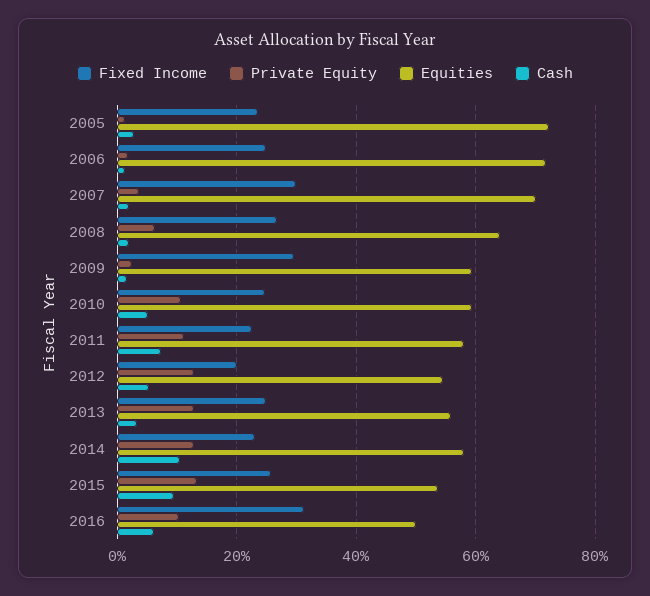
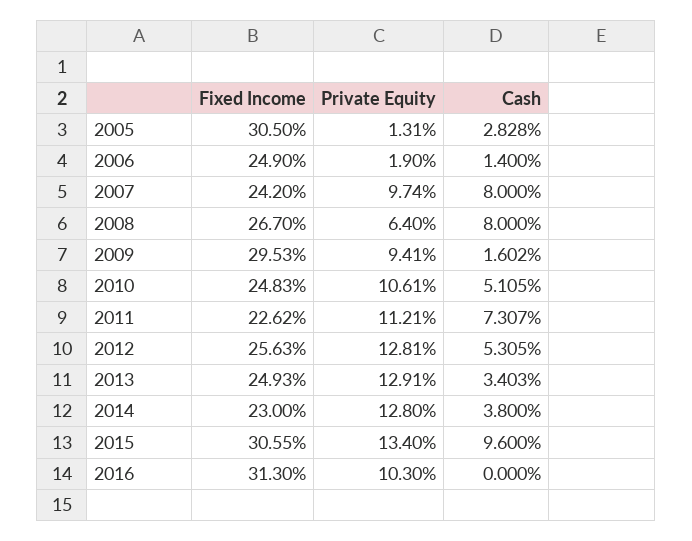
Fixed Income, 2005: 24 -> 30.5
Equities, 2005: 72 -> none
Equities, 2006: 72 -> none
Fixed Income, 2007: 30 -> 24.2
Private Equity, 2007: 4 -> 9.74
Equities, 2007: 70 -> none
Cash, 2007: 2 -> 8
Equities, 2008: 64 -> none
Cash, 2008: 2 -> 8
Private Equity, 2009: 2 -> 9.41
Equities, 2009: 60 -> none
Equities, 2010: 60 -> none
Equities, 2011: 58 -> none
Fixed Income, 2012: 20 -> 25.63
Equities, 2012: 54 -> none
Equities, 2013: 56 -> none
Equities, 2014: 58 -> none
Cash, 2014: 10 -> 3.8
Fixed Income, 2015: 26 -> 30.55
Equities, 2015: 54 -> none
Equities, 2016: 50 -> none
Cash, 2016: 6 -> 0

